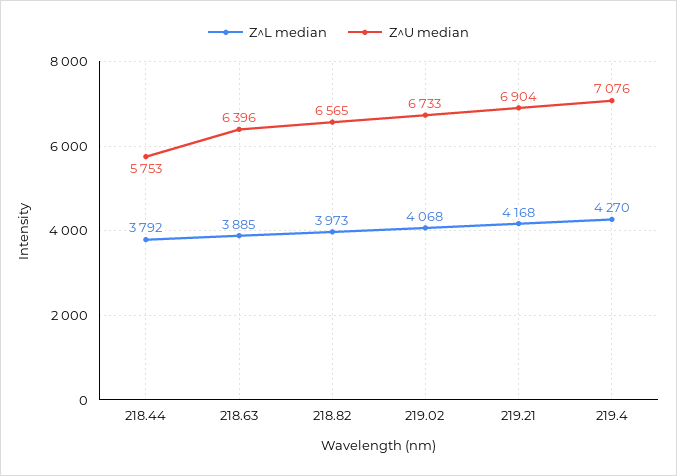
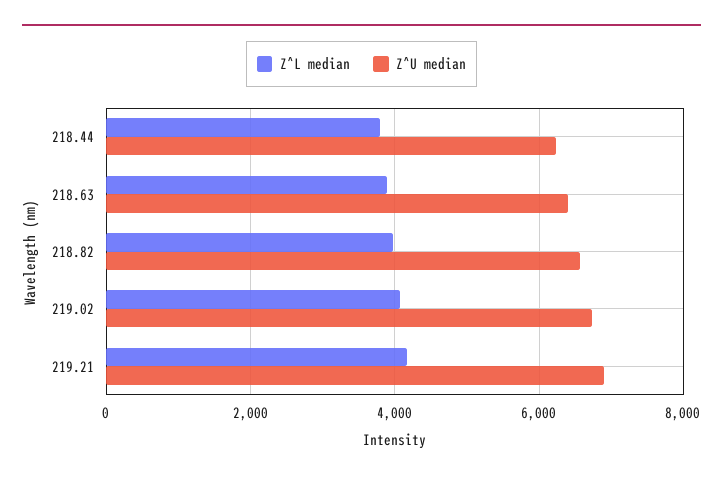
Z^U median, 218.44: 5753 -> 6200
Z^L median, 219.4: 4270 -> none
Z^U median, 219.4: 7076 -> none

